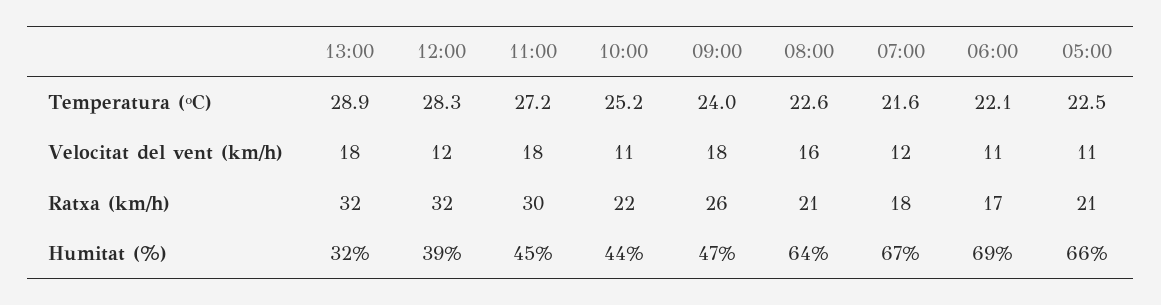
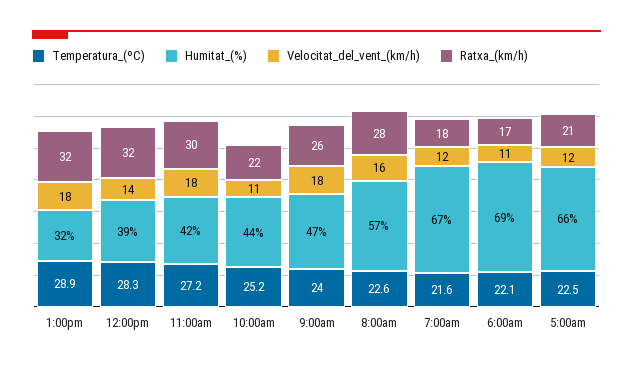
Velocitat del vent (km/h), 12:00: 12 -> 14
Velocitat del vent (km/h), 05:00: 11 -> 12
Ratxa (km/h), 08:00: 21 -> 28
Humitat (%), 11:00: 45 -> 42
Humitat (%), 08:00: 64 -> 57

